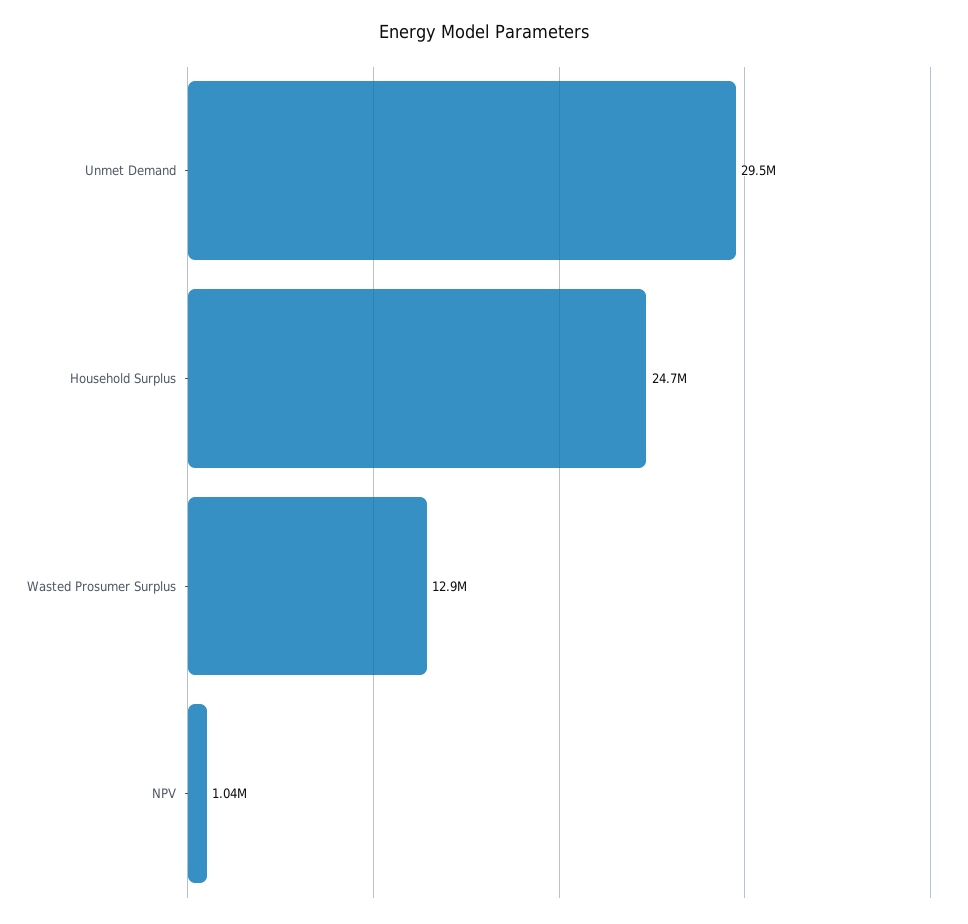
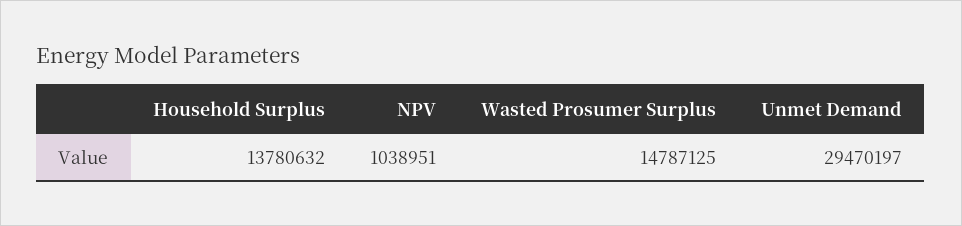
Household Surplus: 24700000 -> 13780632
Wasted Prosumer Surplus: 12900000 -> 14787125

